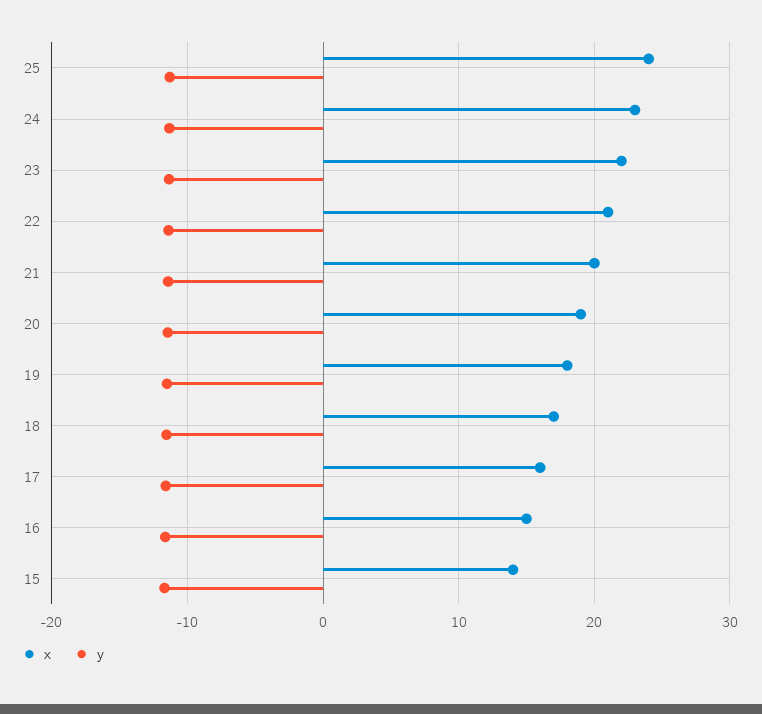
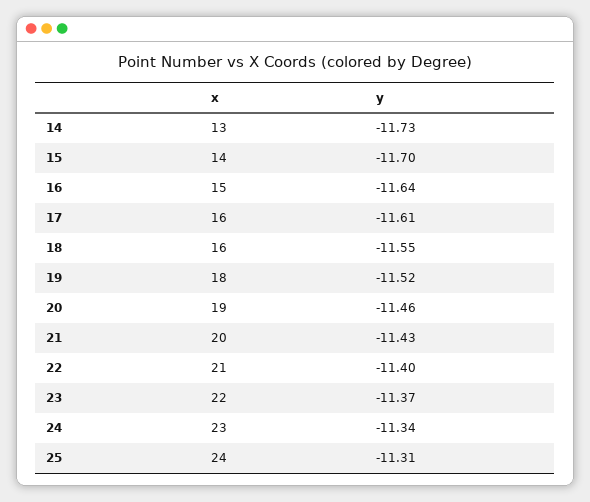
x, 18: 17 -> 16
x, 14: none -> 13
y, 14: none -> -11.73

